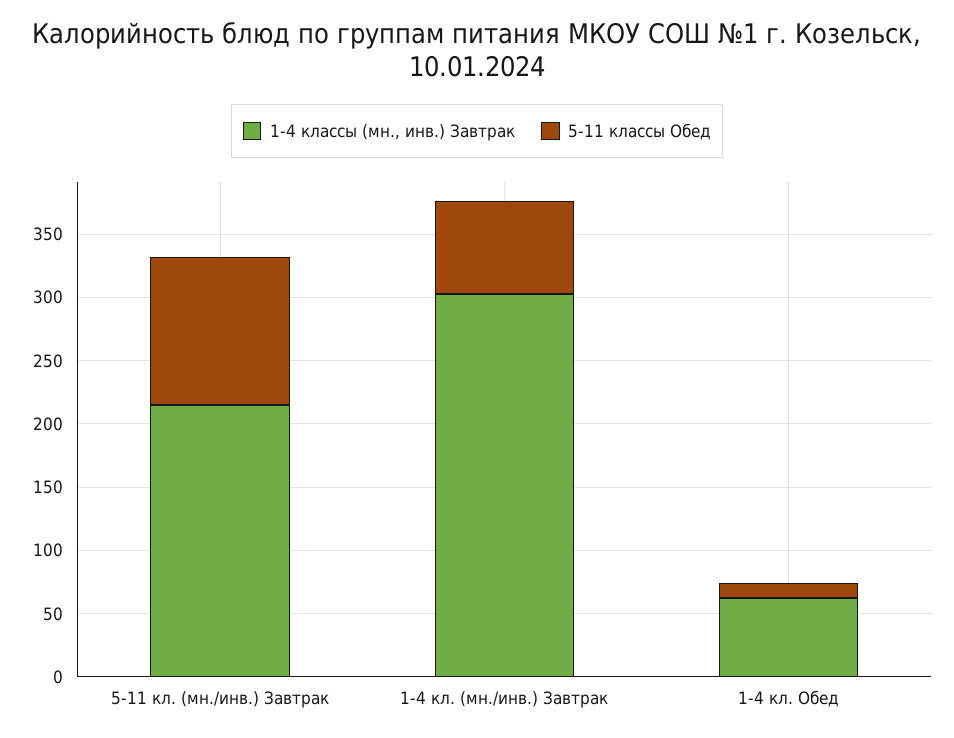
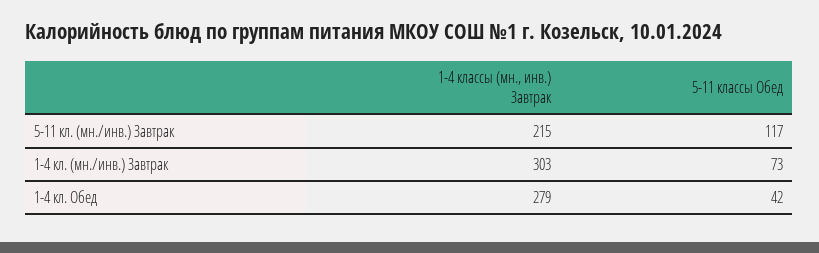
1-4 классы (мн., инв.) Завтрак, 1-4 кл. Обед: 60 -> 279
5-11 классы Обед, 1-4 кл. Обед: 10 -> 42

